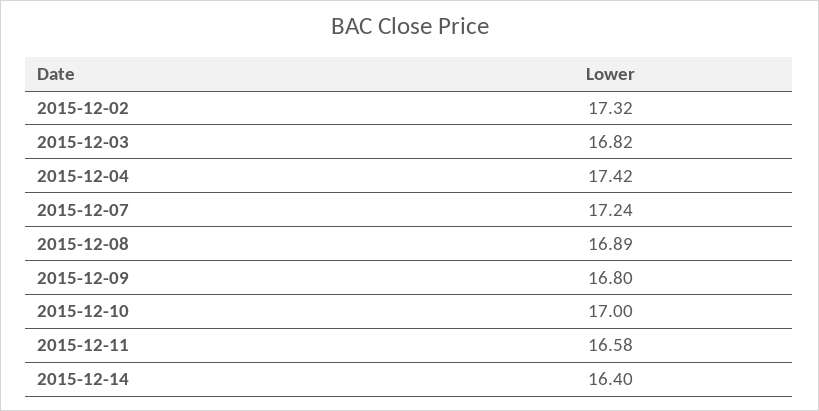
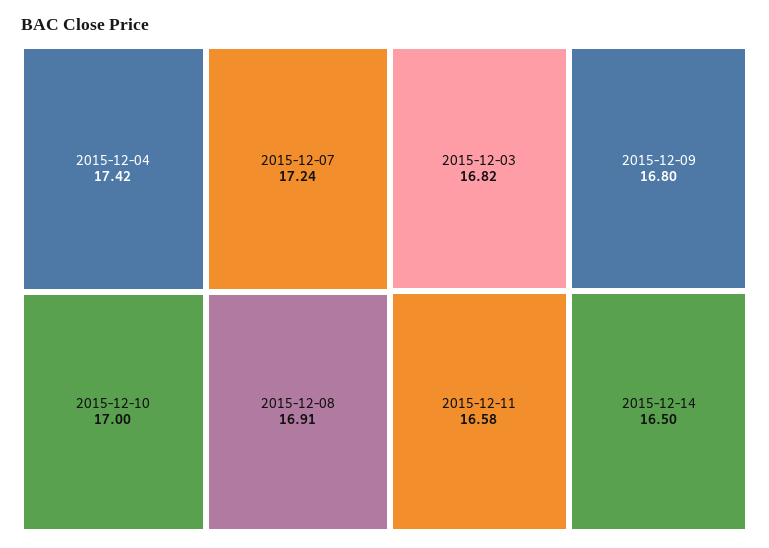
2015-12-02: 17.32 -> none
2015-12-08: 16.89 -> 16.91
2015-12-14: 16.4 -> 16.5

